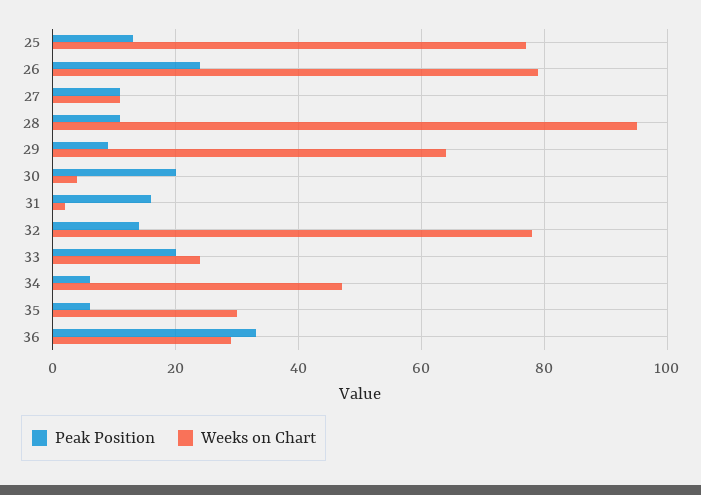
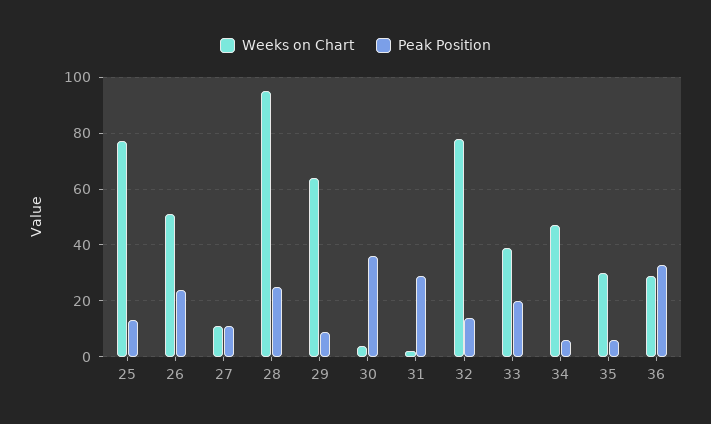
Weeks on Chart, 26: 80 -> 50
Peak Position, 28: 10 -> 25
Peak Position, 30: 20 -> 35
Peak Position, 31: 15 -> 30
Weeks on Chart, 33: 25 -> 40

